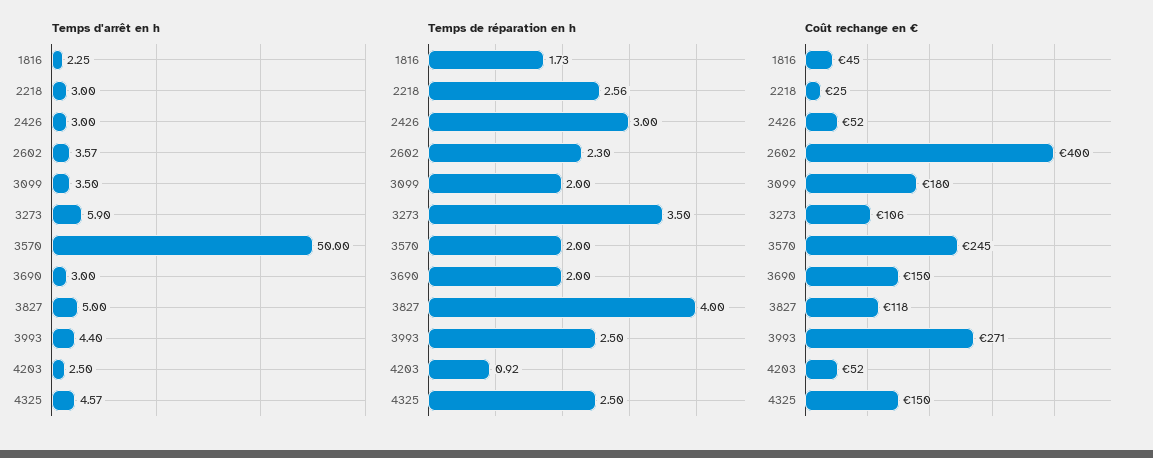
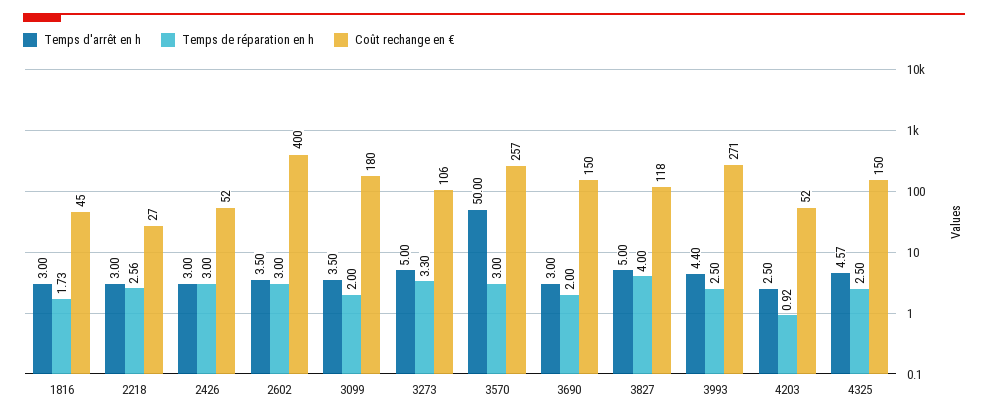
Temps d'arrêt en h, 1816: 2.25 -> 3
Temps d'arrêt en h, 2602: 3.57 -> 3.5
Temps d'arrêt en h, 3273: 5.9 -> 5
Temps de réparation en h, 2602: 2.3 -> 3
Temps de réparation en h, 3273: 3.5 -> 3.3
Temps de réparation en h, 3570: 2 -> 3
Coût rechange en €, 2218: 25 -> 27
Coût rechange en €, 3570: 245 -> 257

